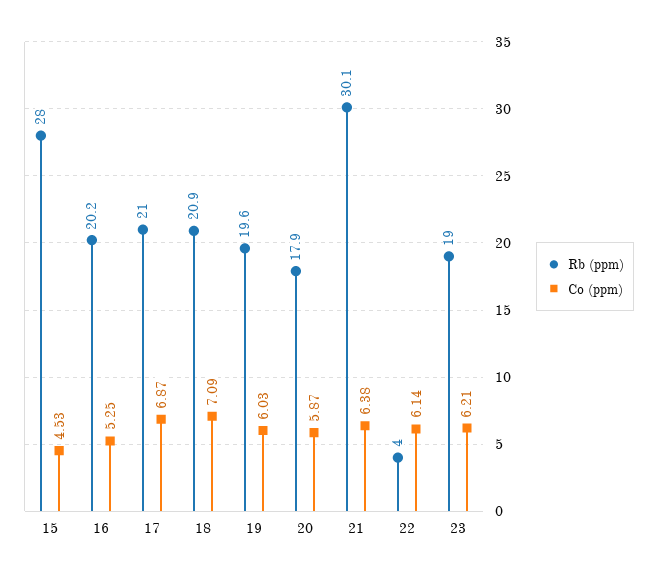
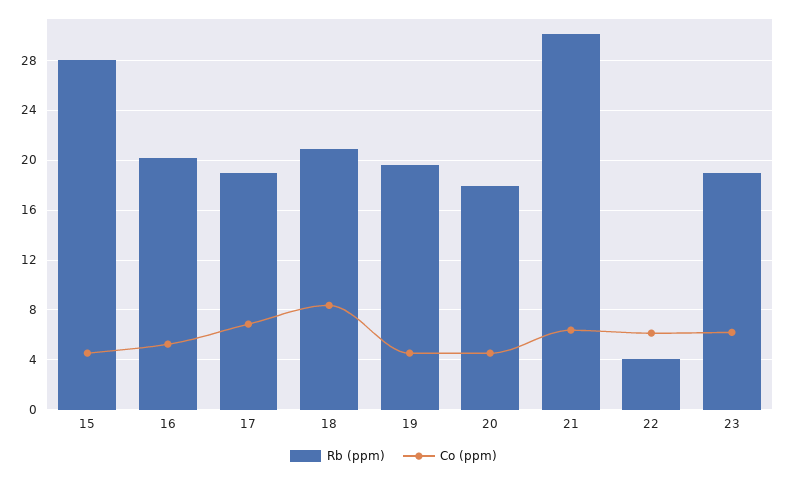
Rb (ppm), 17: 21 -> 19
Co (ppm), 18: 7.09 -> 8.5
Co (ppm), 19: 6.03 -> 4.5
Co (ppm), 20: 5.87 -> 4.5

